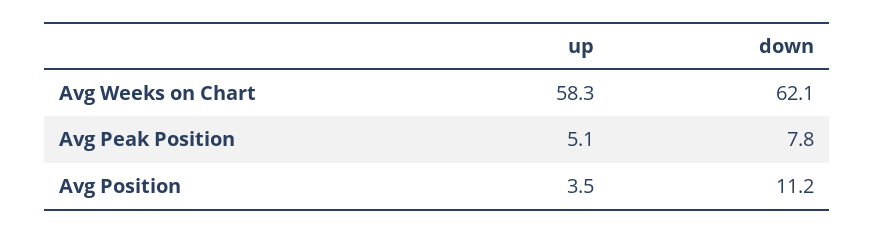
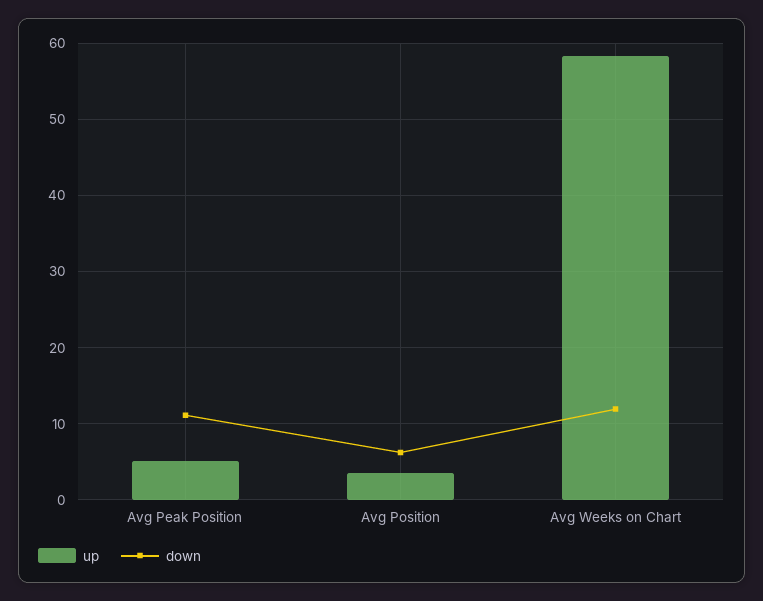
down, Avg Weeks on Chart: 62.1 -> 12
down, Avg Peak Position: 7.8 -> 11
down, Avg Position: 11.2 -> 6

